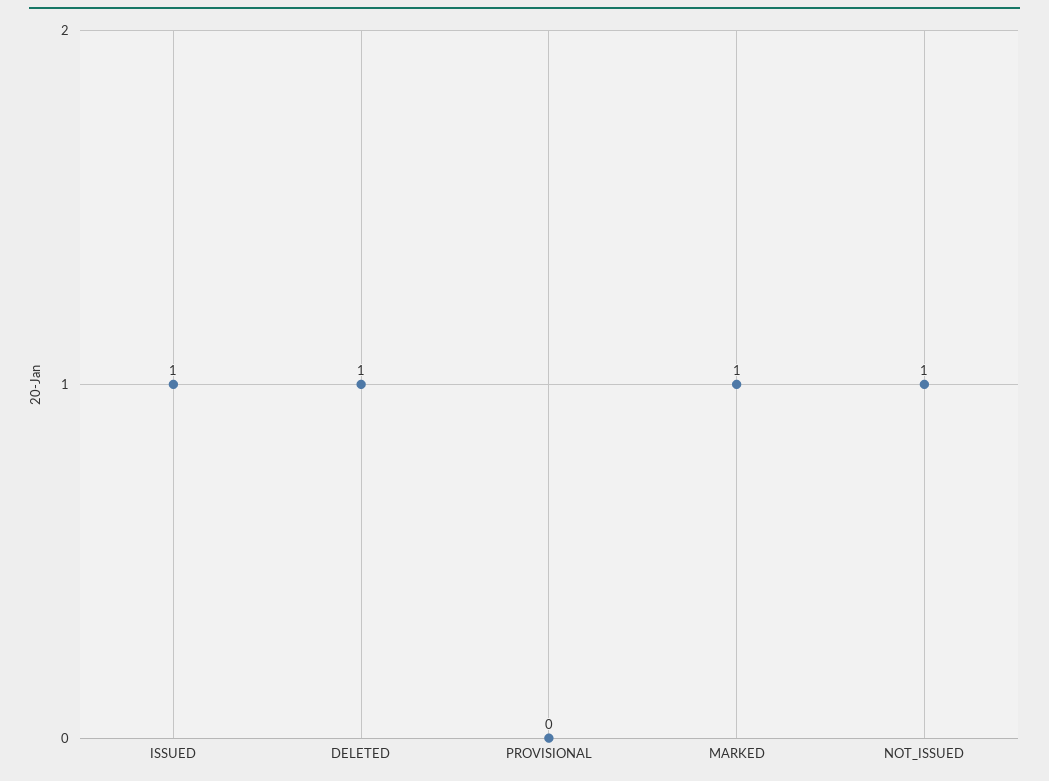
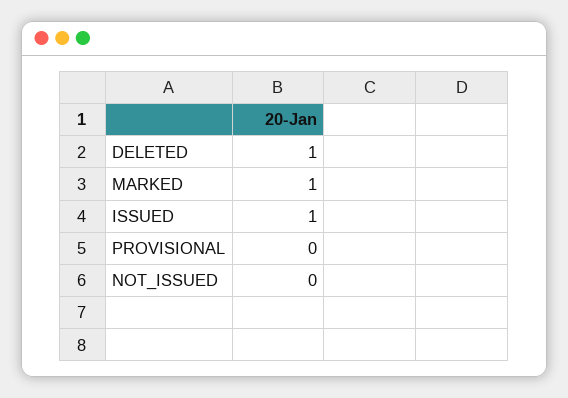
NOT_ISSUED: 1 -> 0

